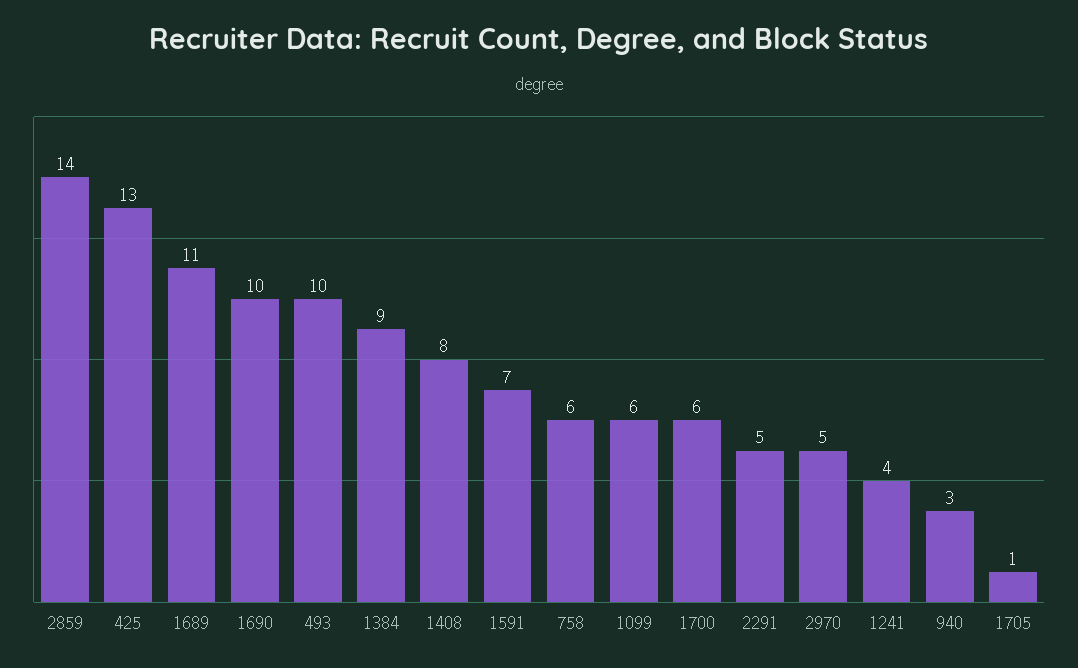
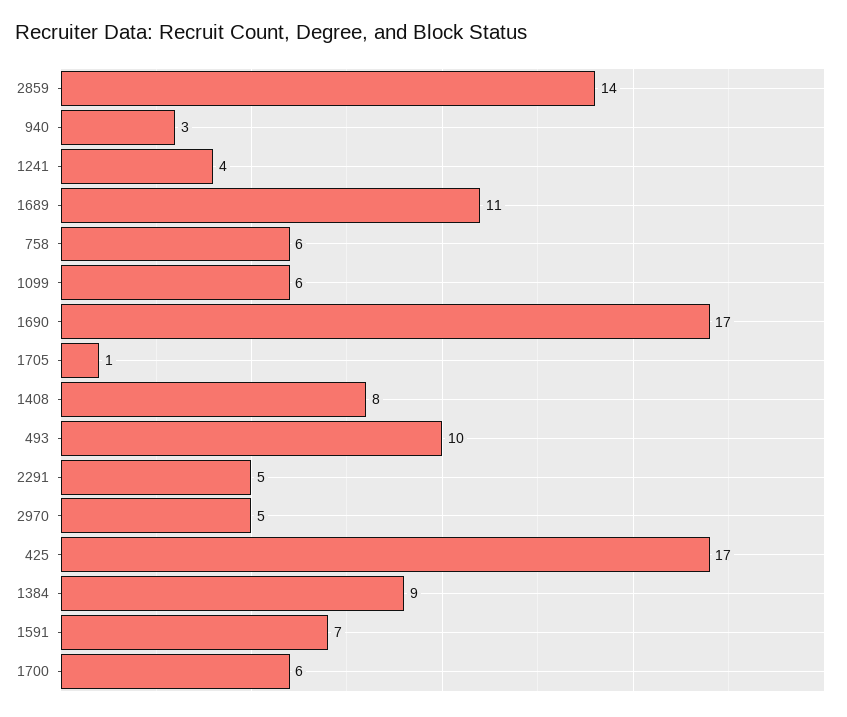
425: 13 -> 17
1690: 10 -> 17

